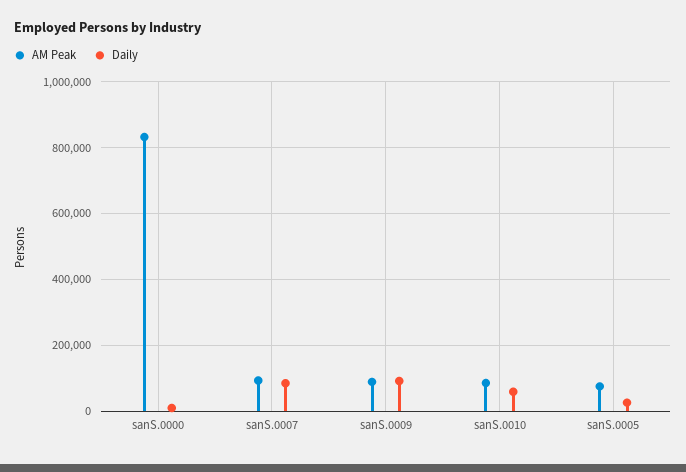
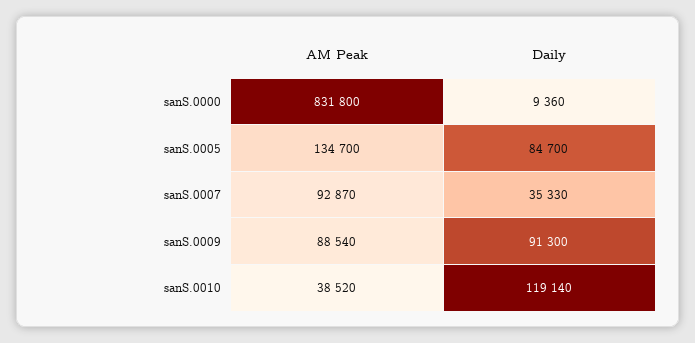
Daily, sanS.0007: 80000 -> 35330
AM Peak, sanS.0010: 80000 -> 38520
Daily, sanS.0010: 60000 -> 119140
AM Peak, sanS.0005: 80000 -> 134700
Daily, sanS.0005: 20000 -> 84700

